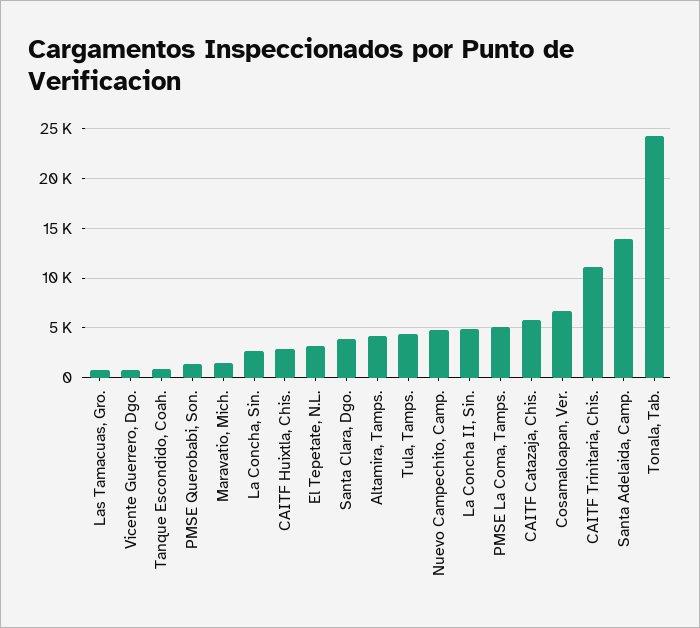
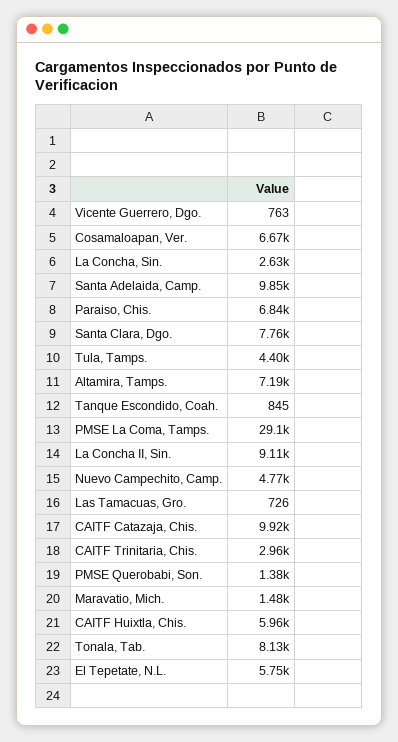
CAITF Huixtla, Chis.: 3000 -> 5960
El Tepetate, N.L.: 3000 -> 5750
Santa Clara, Dgo.: 4000 -> 7760
Altamira, Tamps.: 4000 -> 7190
La Concha II, Sin.: 5000 -> 9110
PMSE La Coma, Tamps.: 5000 -> 29100
CAITF Catazaja, Chis.: 6000 -> 9920
CAITF Trinitaria, Chis.: 11000 -> 2960
Santa Adelaida, Camp.: 14000 -> 9850
Tonala, Tab.: 24000 -> 8130
Paraiso, Chis.: none -> 6840

